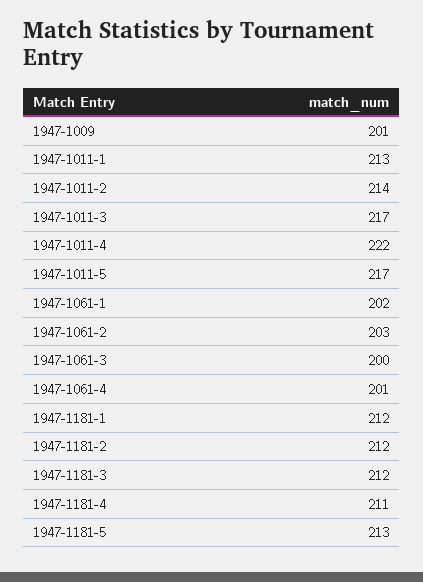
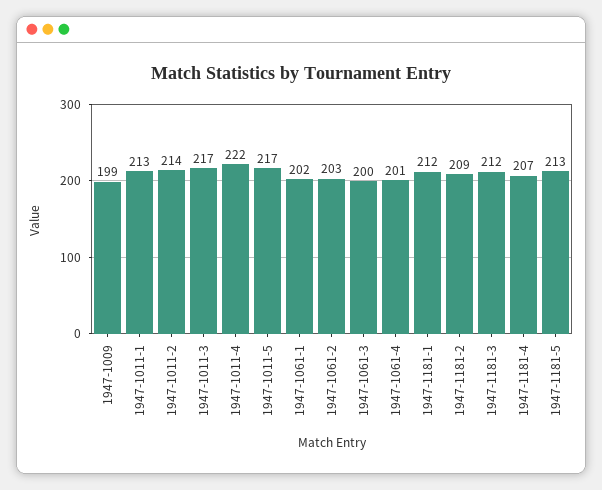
1947-1009: 201 -> 199
1947-1181-2: 212 -> 209
1947-1181-4: 211 -> 207

